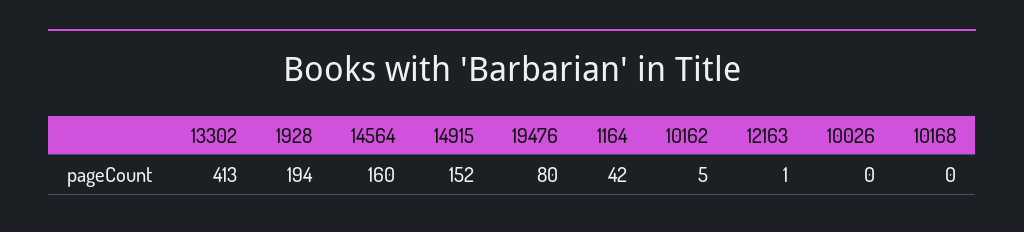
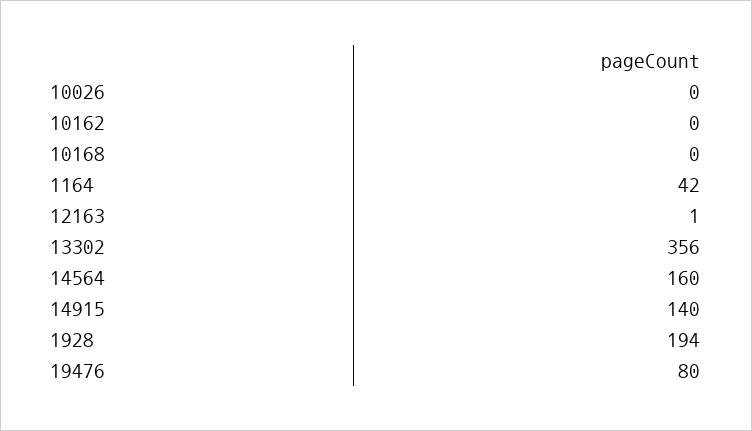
13302: 413 -> 356
14915: 152 -> 140
10162: 5 -> 0

